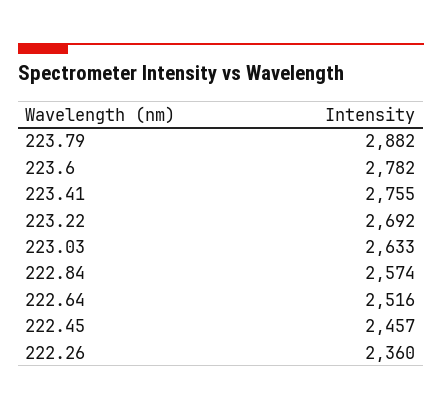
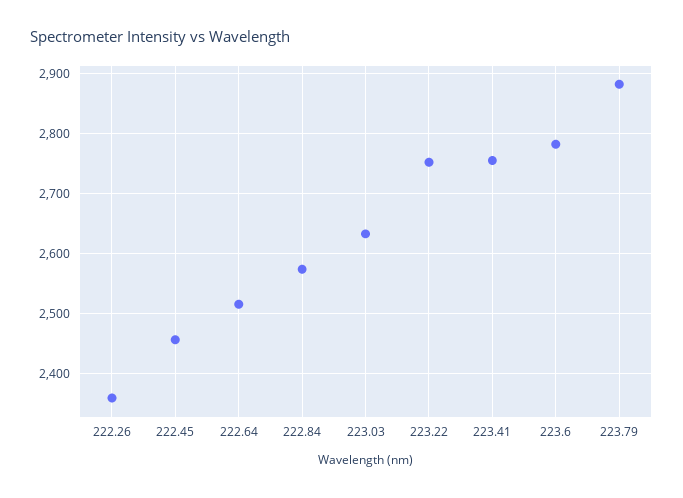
223.22: 2692 -> 2750

